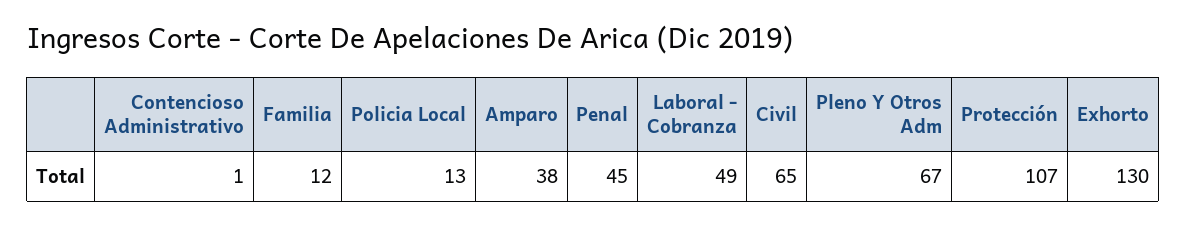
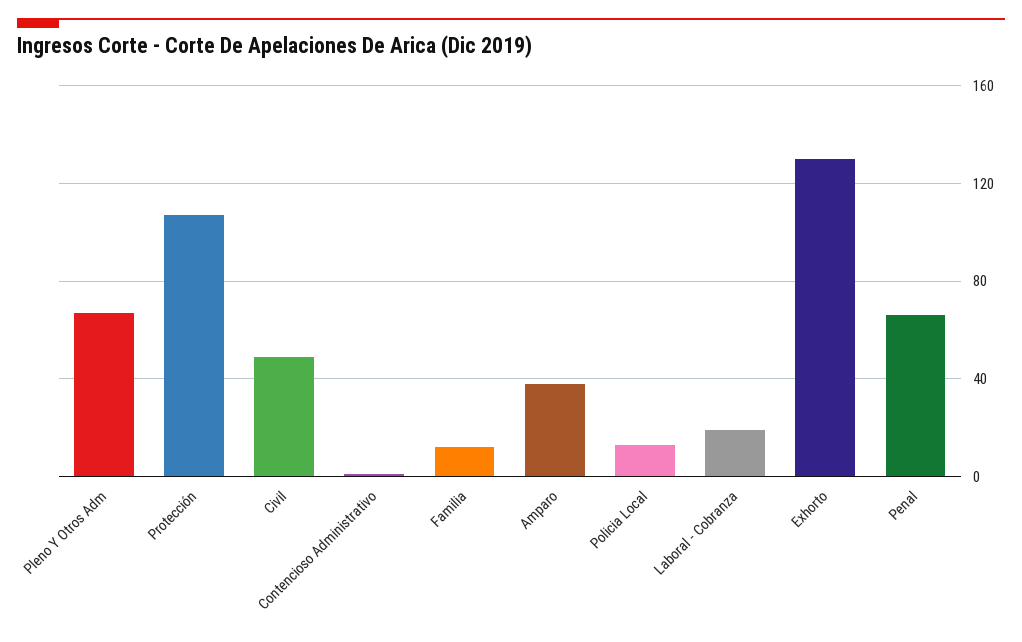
Penal: 45 -> 65
Laboral - Cobranza: 49 -> 20
Civil: 65 -> 50

